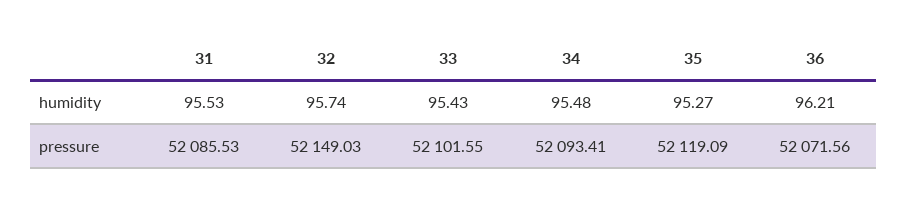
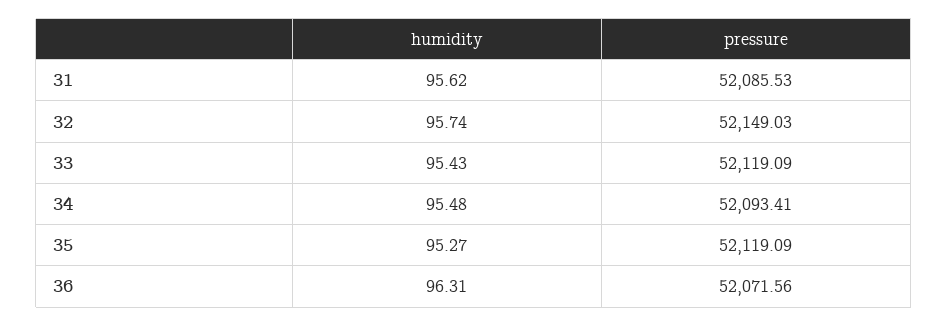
31, humidity: 95.53 -> 95.62
36, humidity: 96.21 -> 96.31
33, pressure: 52101.55 -> 52119.09

